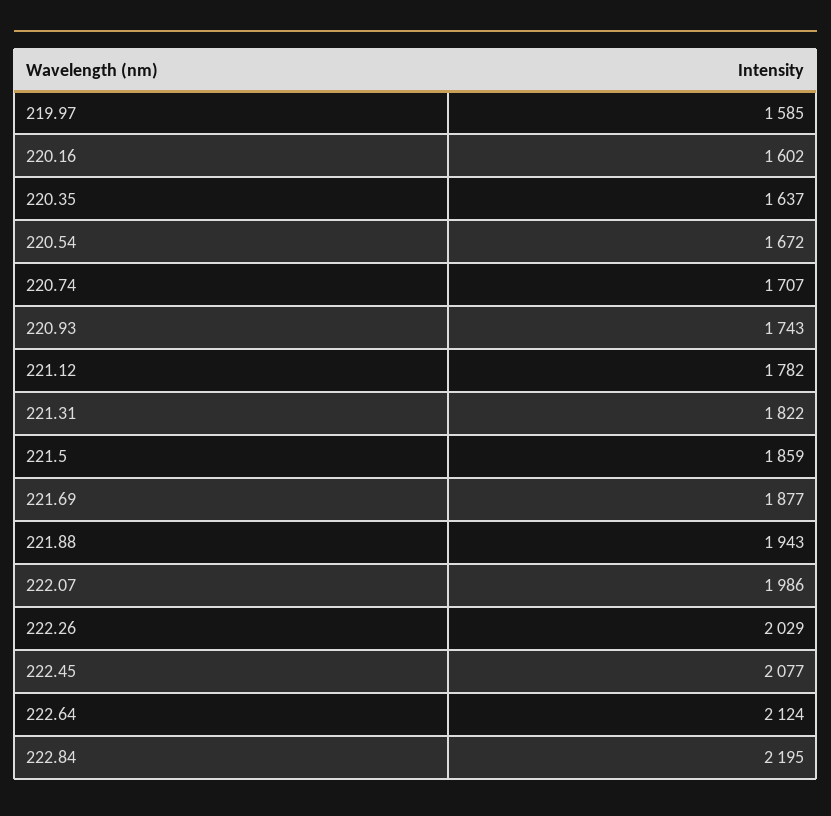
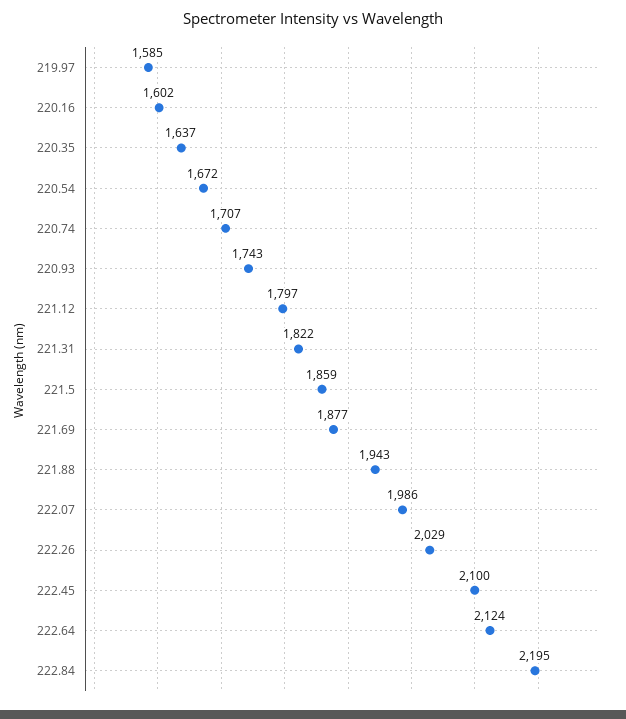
221.12: 1782 -> 1797
222.45: 2077 -> 2100

